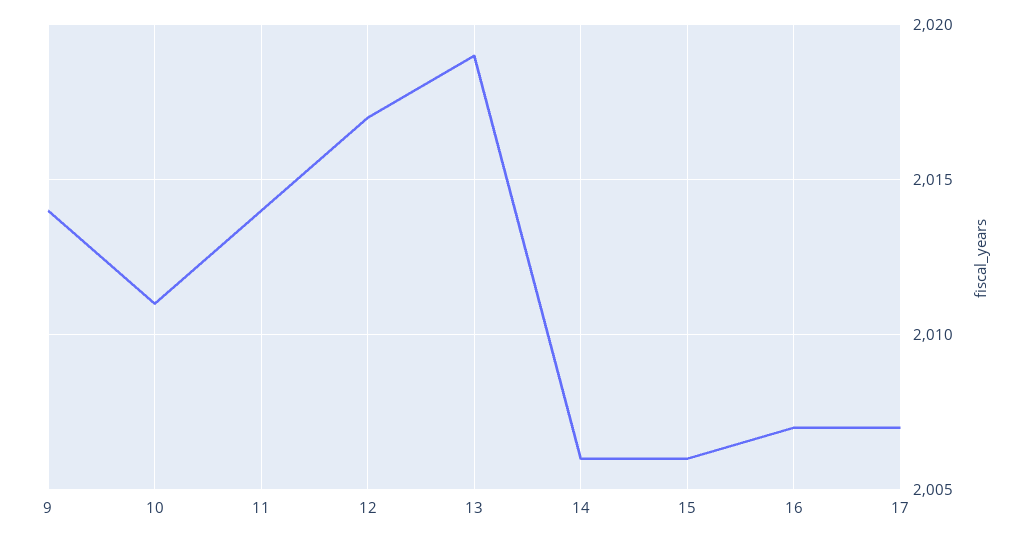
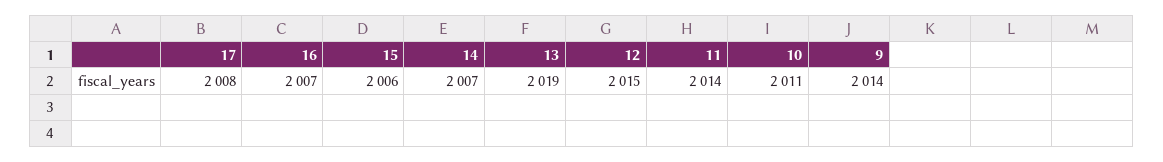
12: 2017 -> 2015
14: 2006 -> 2007
17: 2007 -> 2008

